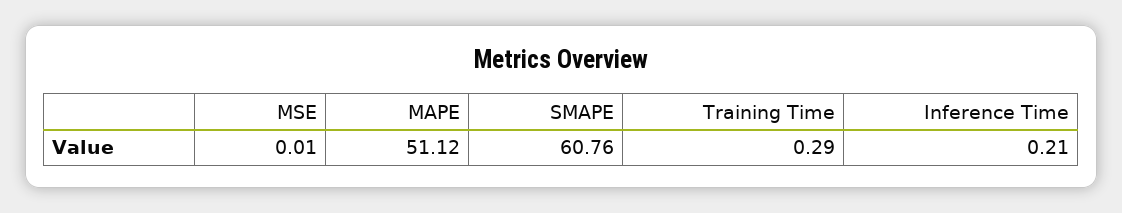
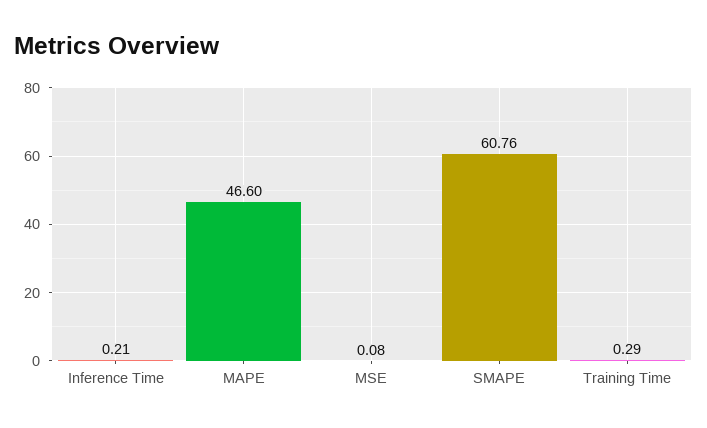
MSE: 0.01 -> 0.08
MAPE: 51.12 -> 46.6

